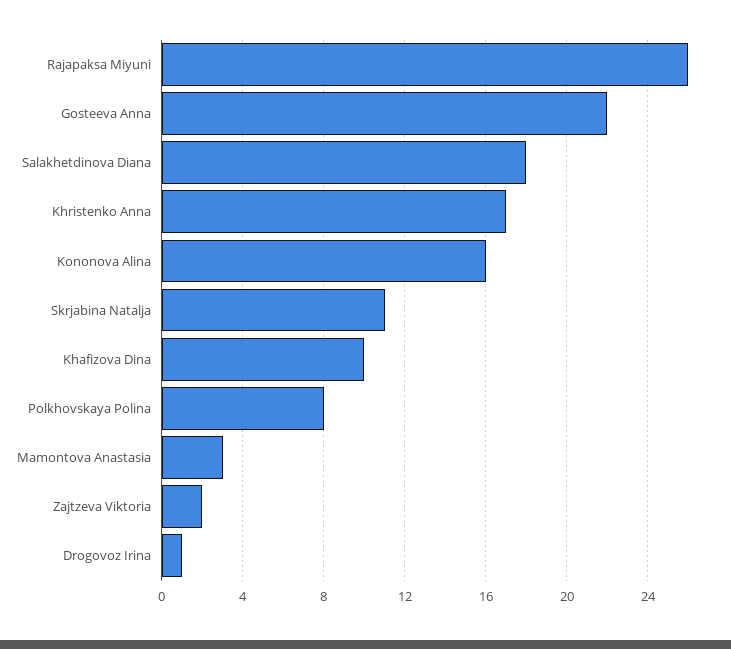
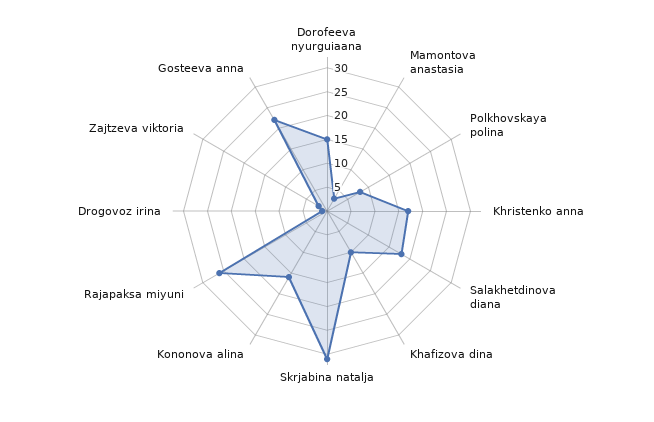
Skrjabina Natalja: 11 -> 30
Dorofeeva nyurguiaana: none -> 15

